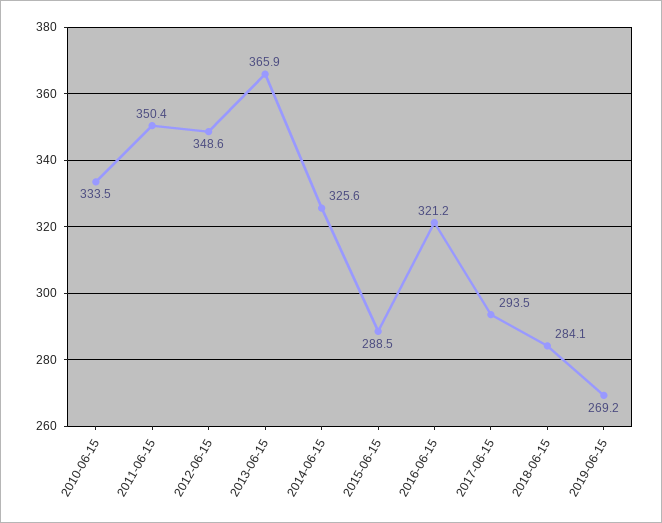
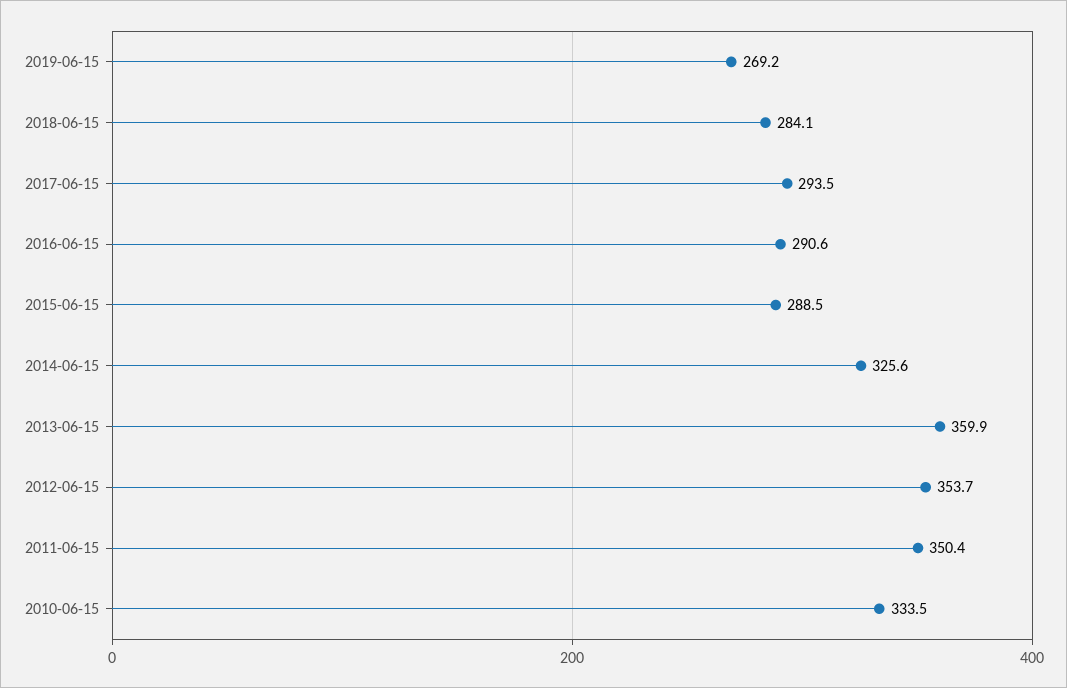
2012-06-15: 348.6 -> 353.7
2013-06-15: 365.9 -> 359.9
2016-06-15: 321.2 -> 290.6

